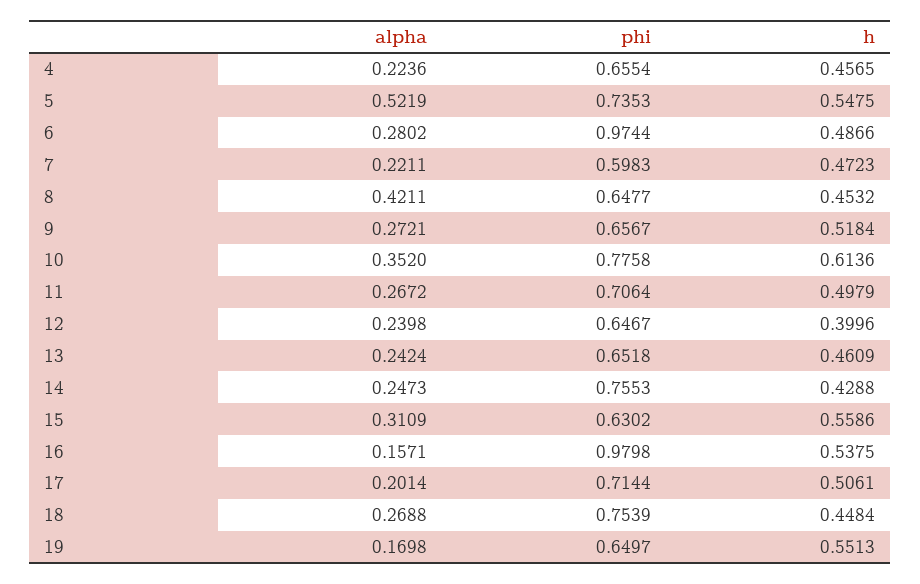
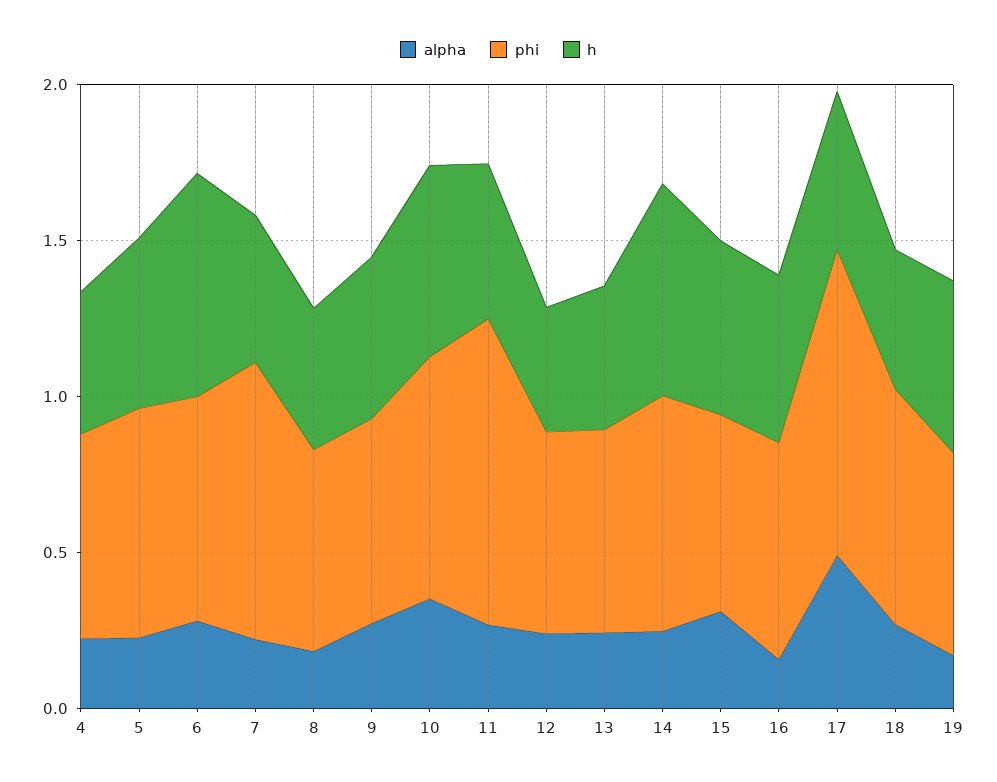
alpha, 5: 0.5219 -> 0.2
phi, 6: 0.9744 -> 0.7
h, 6: 0.4866 -> 0.7
phi, 7: 0.5983 -> 0.9
alpha, 8: 0.4211 -> 0.2
phi, 11: 0.7064 -> 1
h, 14: 0.4288 -> 0.7
phi, 16: 0.9798 -> 0.7
alpha, 17: 0.2014 -> 0.5
phi, 17: 0.7144 -> 1

